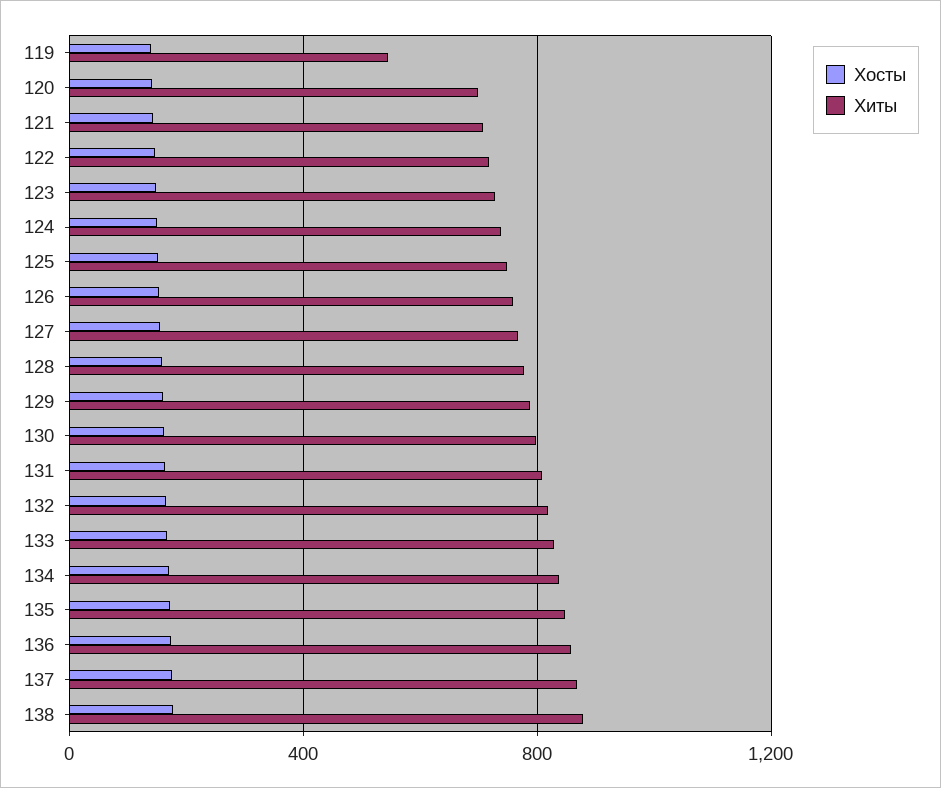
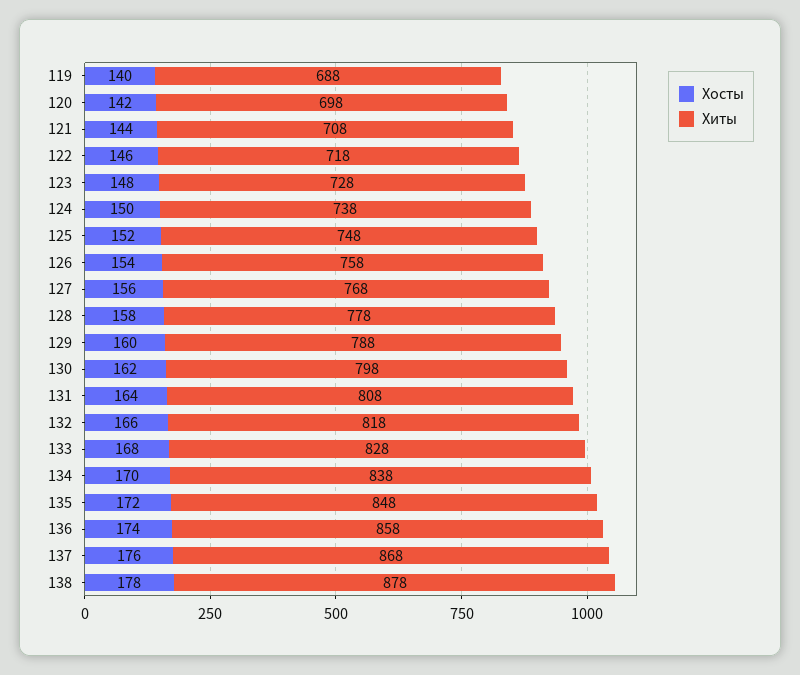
Хиты, 119: 550 -> 688

